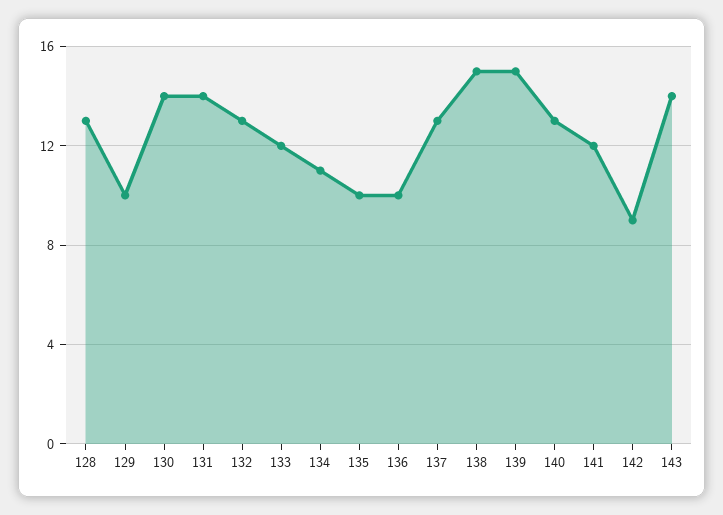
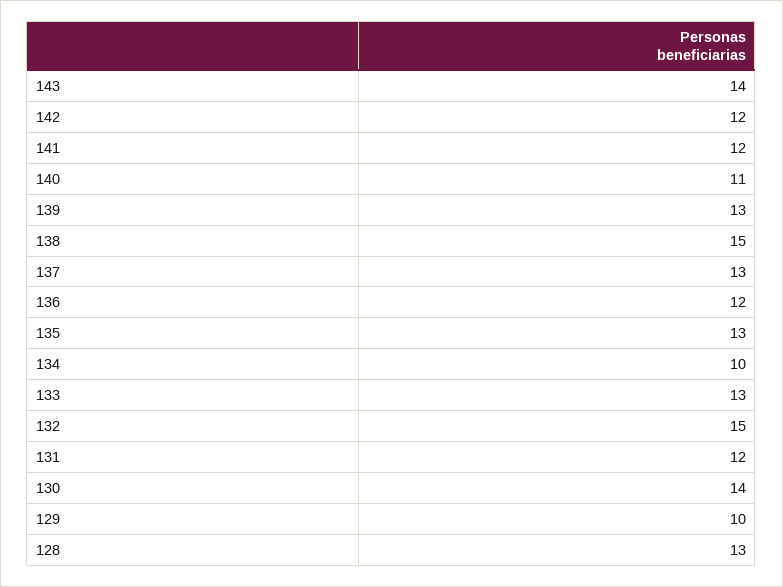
131: 14 -> 12
132: 13 -> 15
133: 12 -> 13
134: 11 -> 10
135: 10 -> 13
136: 10 -> 12
139: 15 -> 13
140: 13 -> 11
142: 9 -> 12

